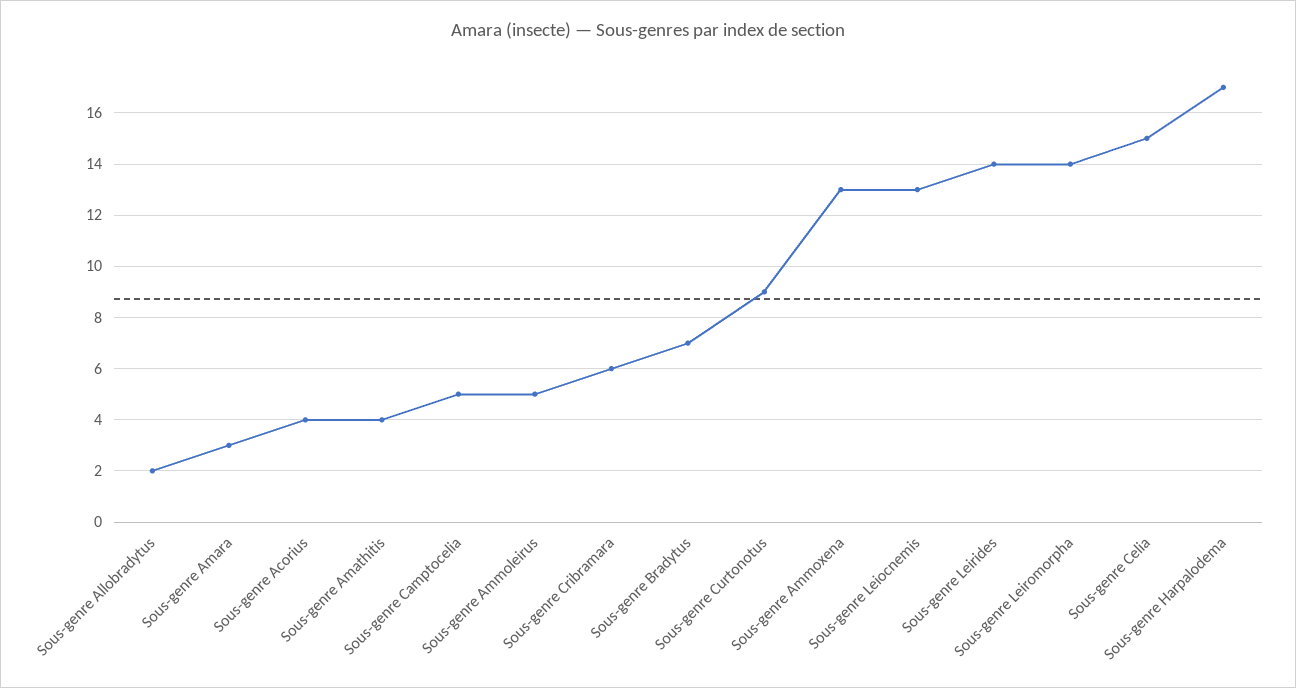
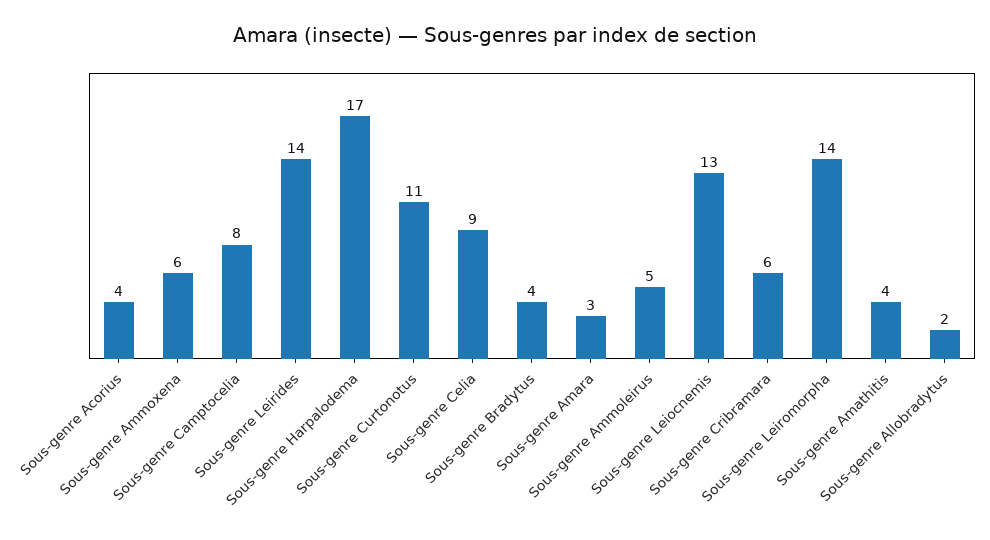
Sous-genre Camptocelia: 5 -> 8
Sous-genre Bradytus: 7 -> 4
Sous-genre Curtonotus: 9 -> 11
Sous-genre Ammoxena: 13 -> 6
Sous-genre Celia: 15 -> 9

